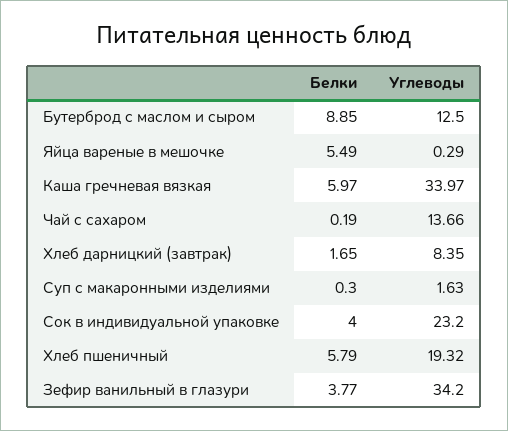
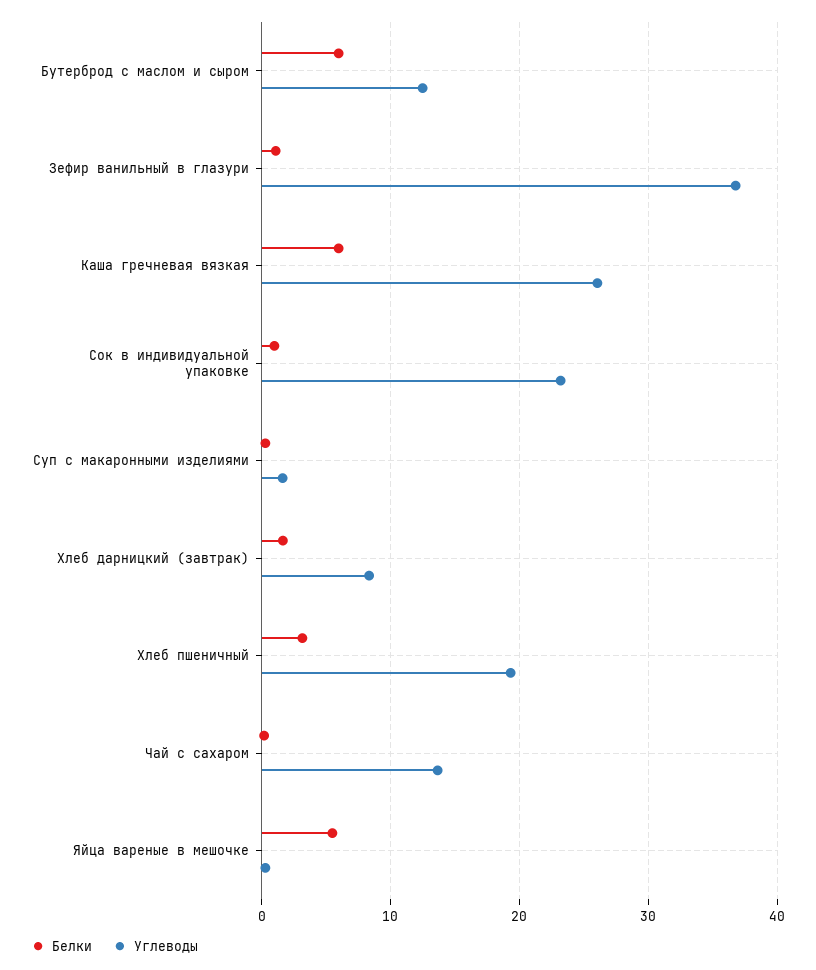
Белки, Бутерброд с маслом и сыром: 8.85 -> 6
Углеводы, Каша гречневая вязкая: 33.97 -> 26
Белки, Сок в индивидуальной упаковке: 4 -> 1
Белки, Хлеб пшеничный: 5.79 -> 3
Белки, Зефир ванильный в глазури: 3.77 -> 1
Углеводы, Зефир ванильный в глазури: 34.2 -> 37

